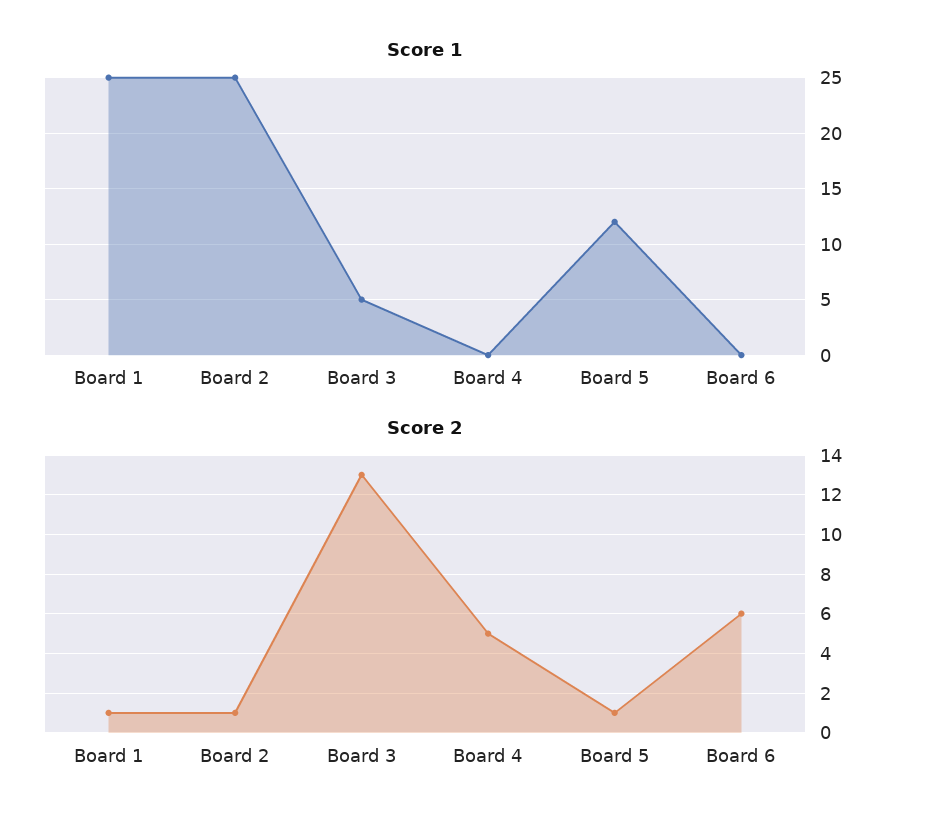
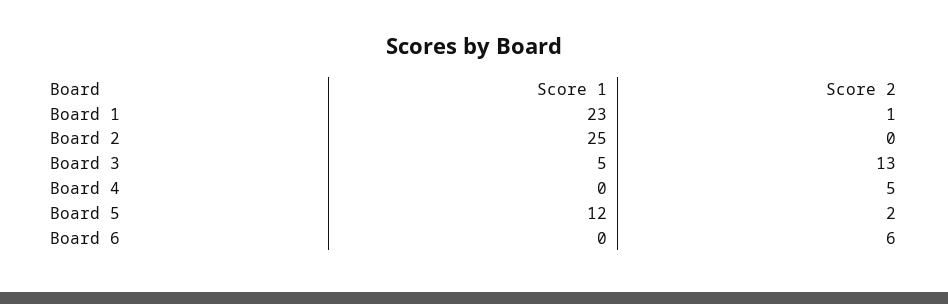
Score 1, Board 1: 25 -> 23
Score 2, Board 2: 1 -> 0
Score 2, Board 5: 1 -> 2

